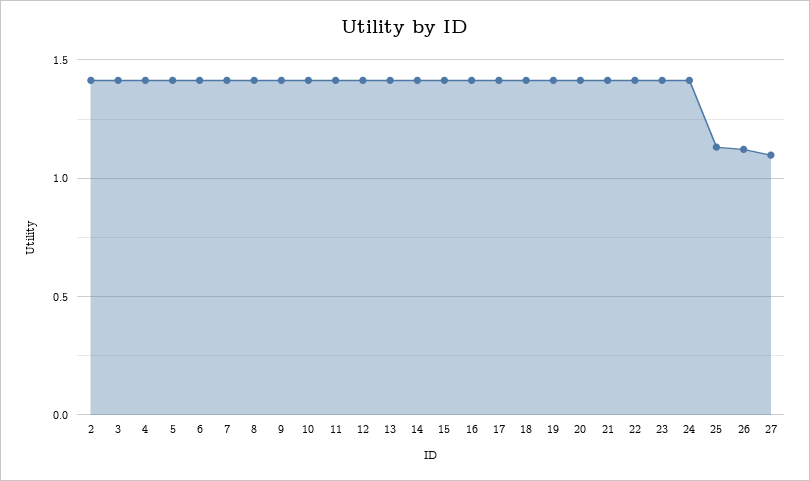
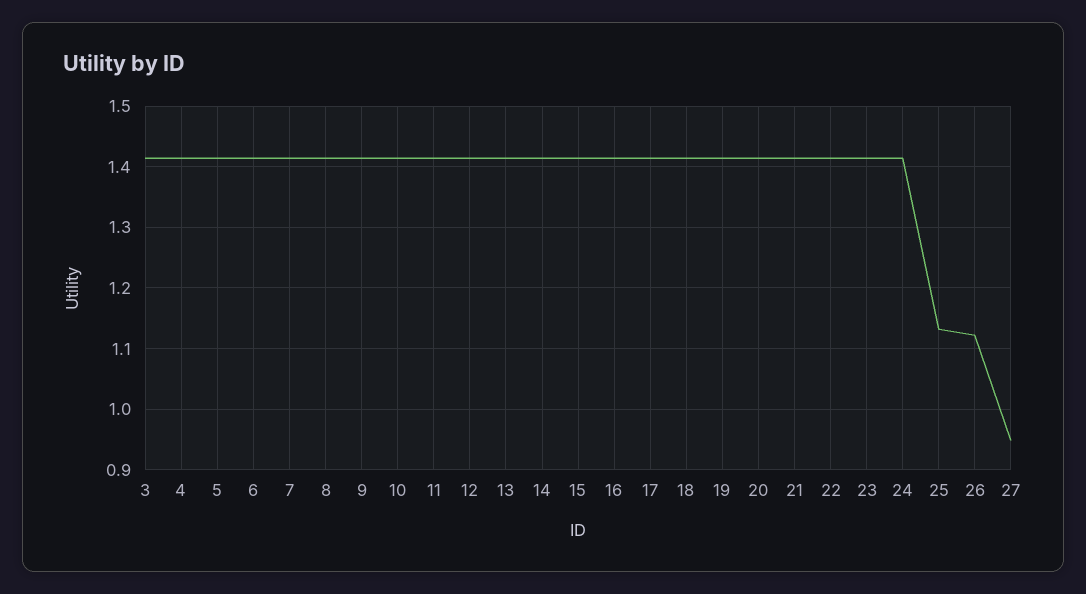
2: 1.4 -> none
27: 1.1 -> 0.95

